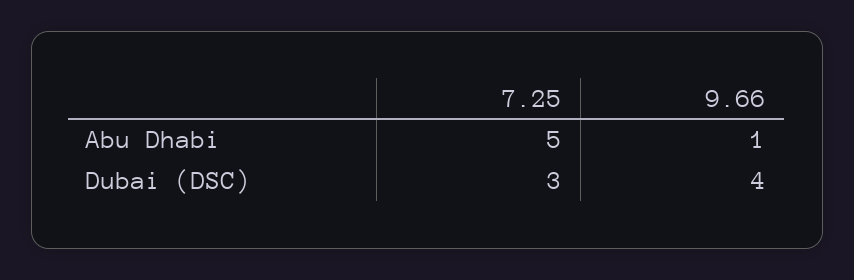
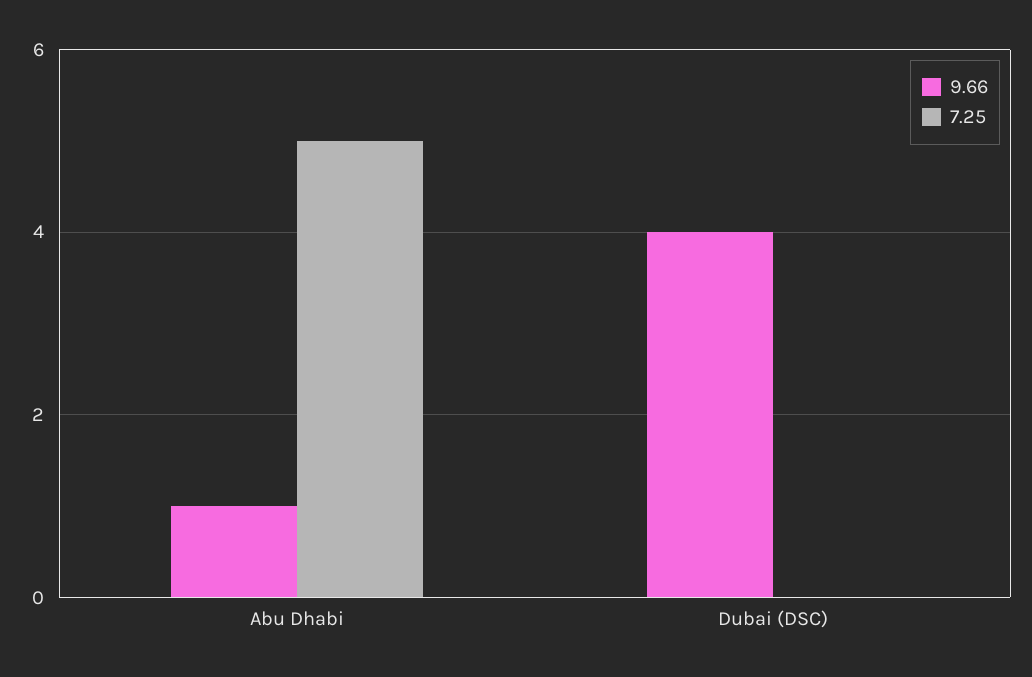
7.25, Dubai (DSC): 3 -> 0

